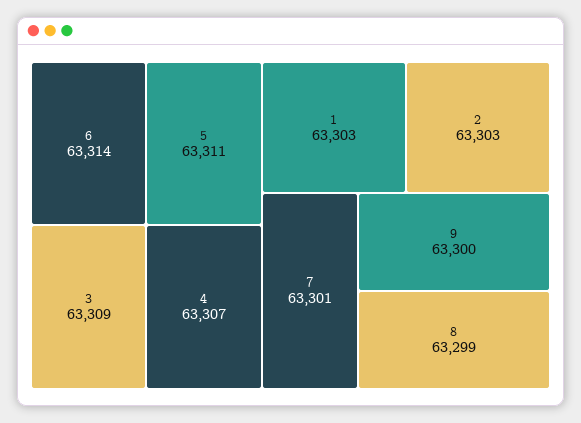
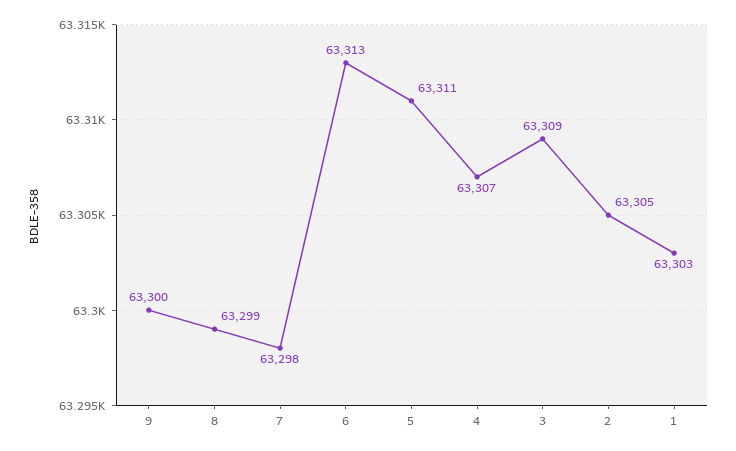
6: 63314 -> 63313
2: 63303 -> 63305
7: 63301 -> 63298

